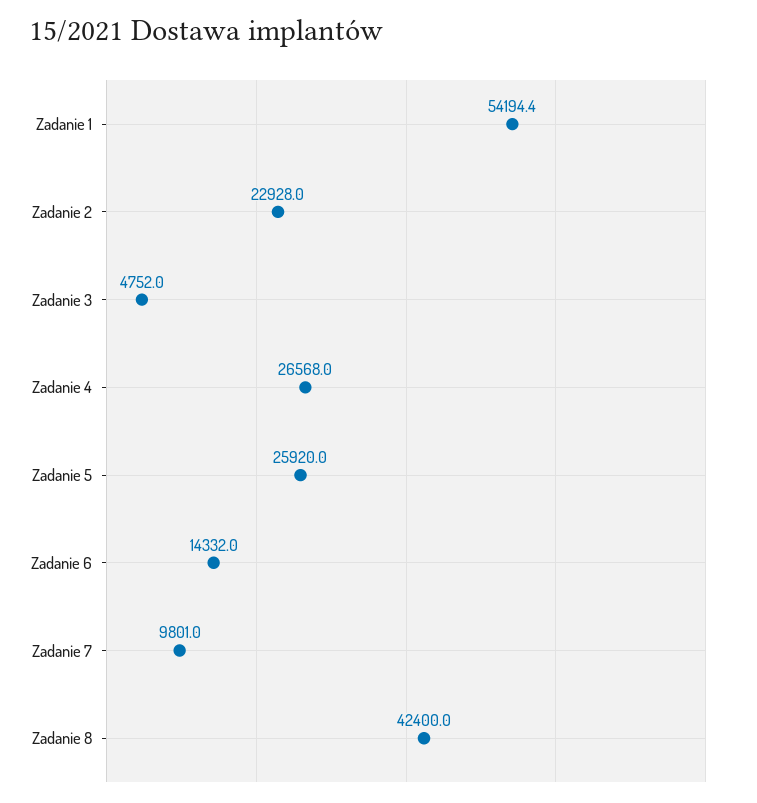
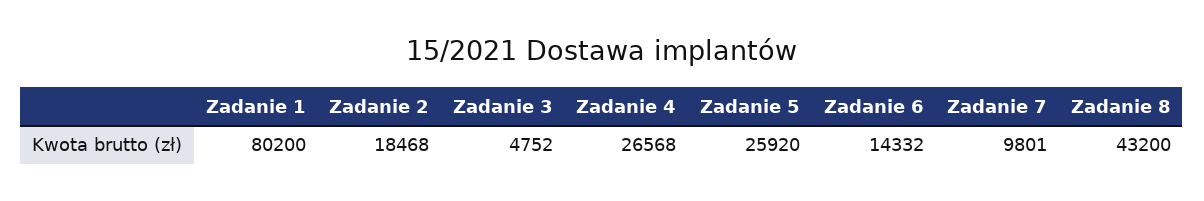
Zadanie 1: 54194.4 -> 80200
Zadanie 2: 22928 -> 18468
Zadanie 8: 42400 -> 43200

